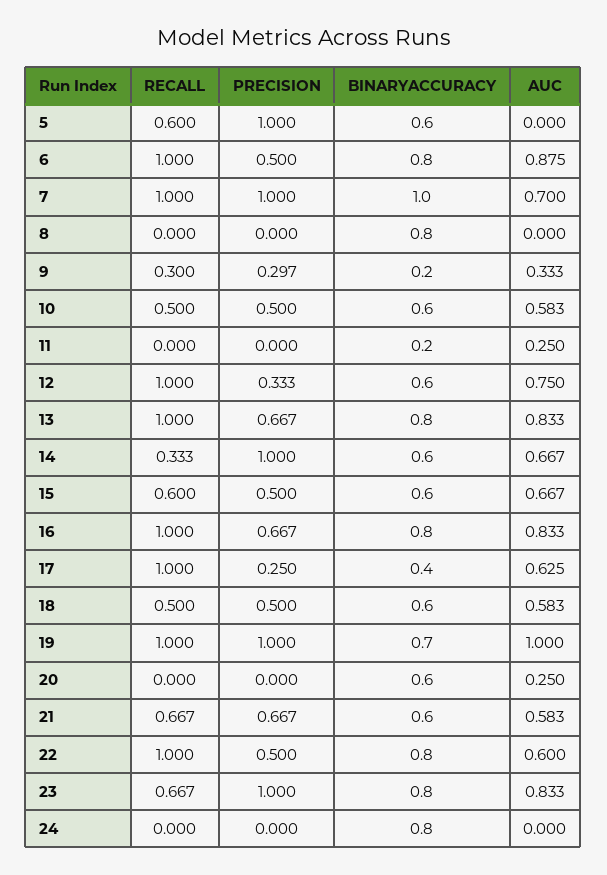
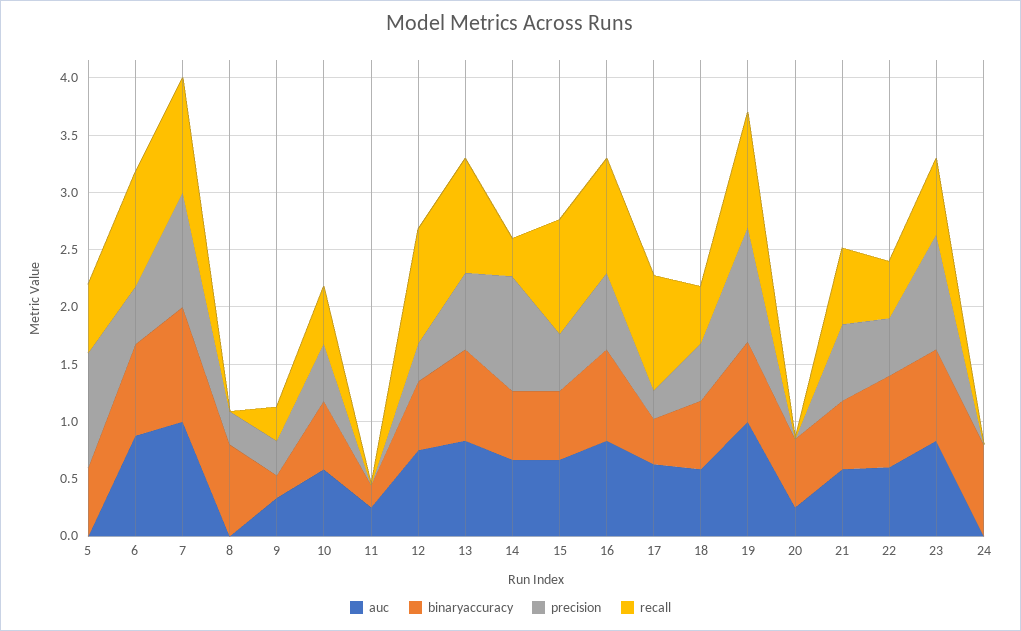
AUC, 7: 0.7 -> 1
PRECISION, 8: 0 -> 0.3
RECALL, 15: 0.6 -> 1
RECALL, 22: 1 -> 0.5

